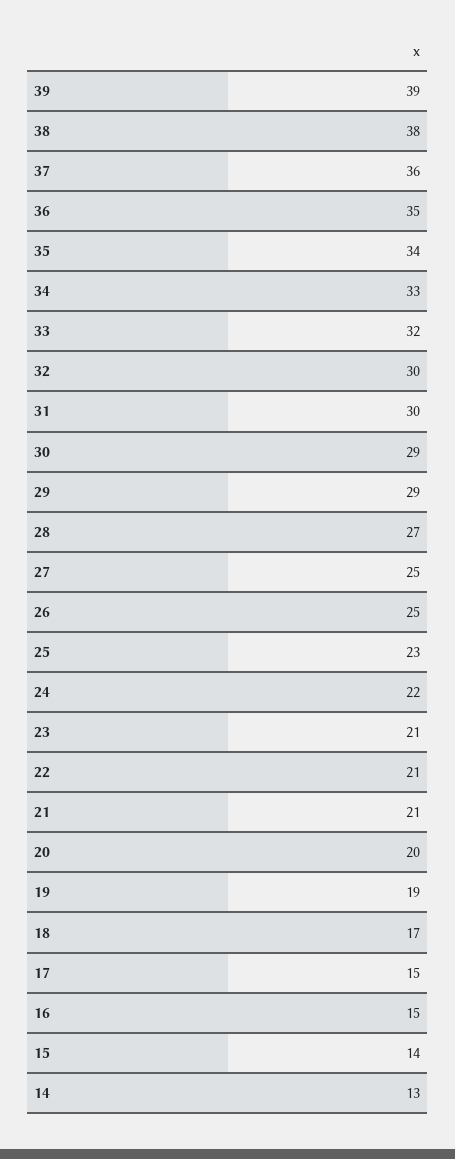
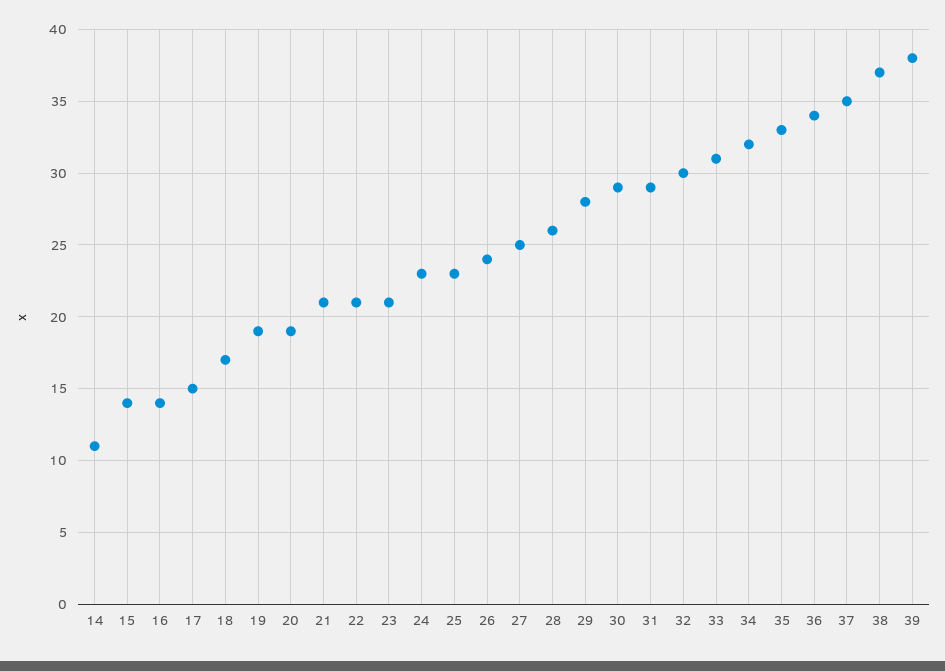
39: 39 -> 38
38: 38 -> 37
37: 36 -> 35
36: 35 -> 34
35: 34 -> 33
34: 33 -> 32
33: 32 -> 31
31: 30 -> 29
29: 29 -> 28
28: 27 -> 26
26: 25 -> 24
24: 22 -> 23
20: 20 -> 19
16: 15 -> 14
14: 13 -> 11

